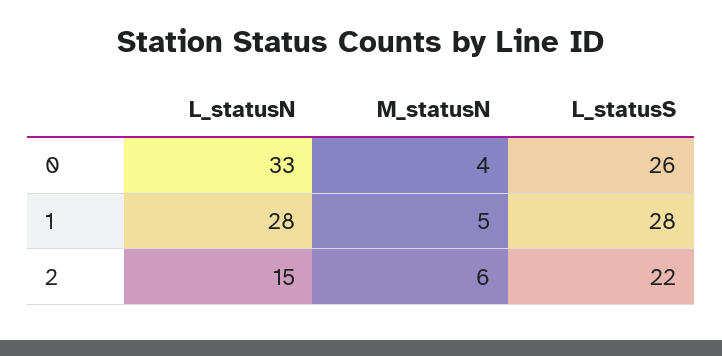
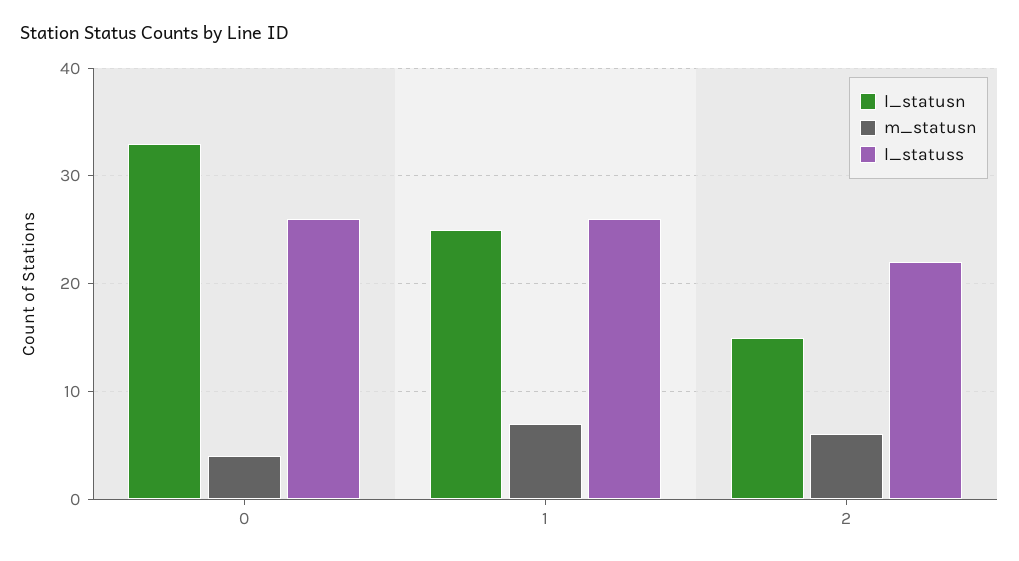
L_statusN, 1: 28 -> 25
M_statusN, 1: 5 -> 7
L_statusS, 1: 28 -> 26

